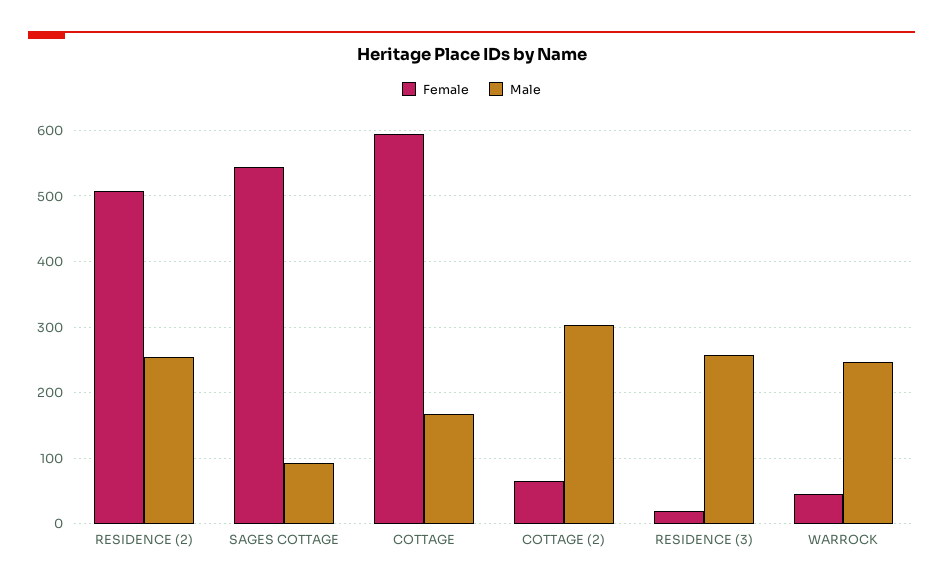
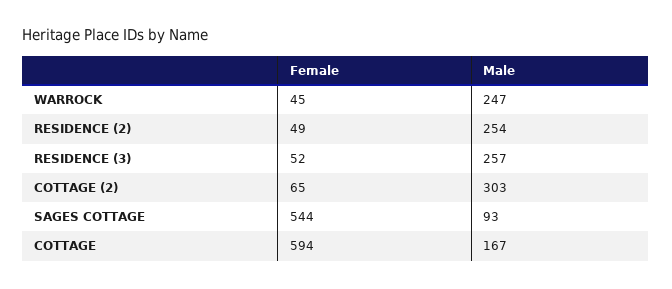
Female, RESIDENCE (2): 510 -> 49
Female, RESIDENCE (3): 20 -> 52

